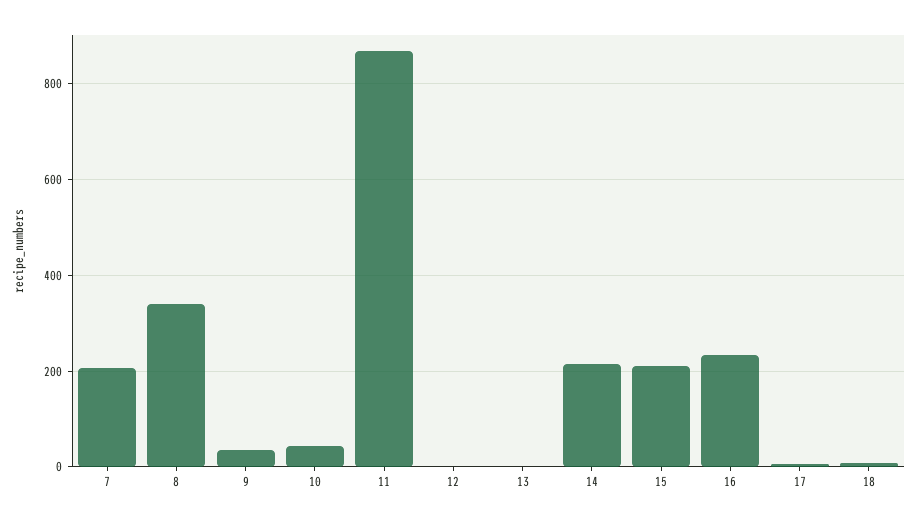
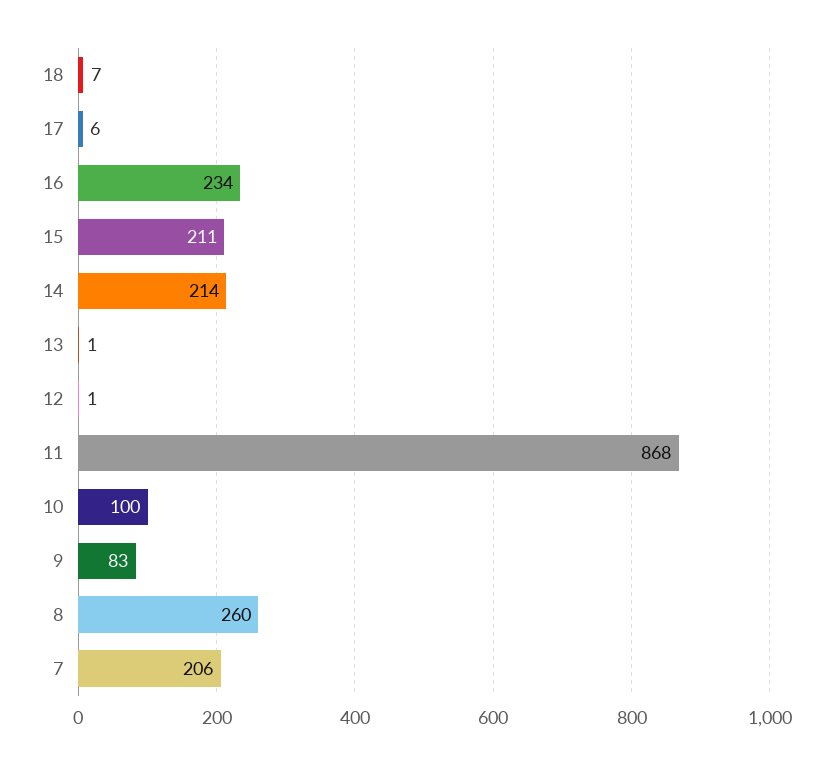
8: 340 -> 260
9: 40 -> 83
10: 40 -> 100

